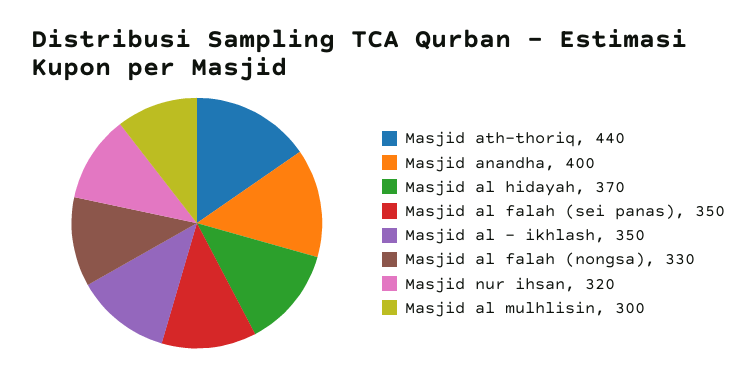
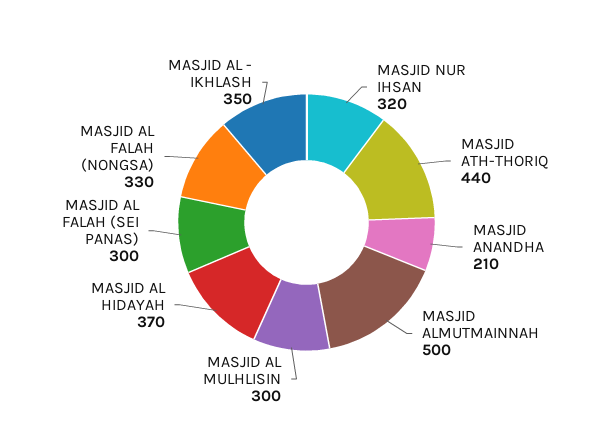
Masjid anandha: 400 -> 210
Masjid al falah (sei panas): 350 -> 300
MASJID ALMUTMAINNAH: none -> 500

